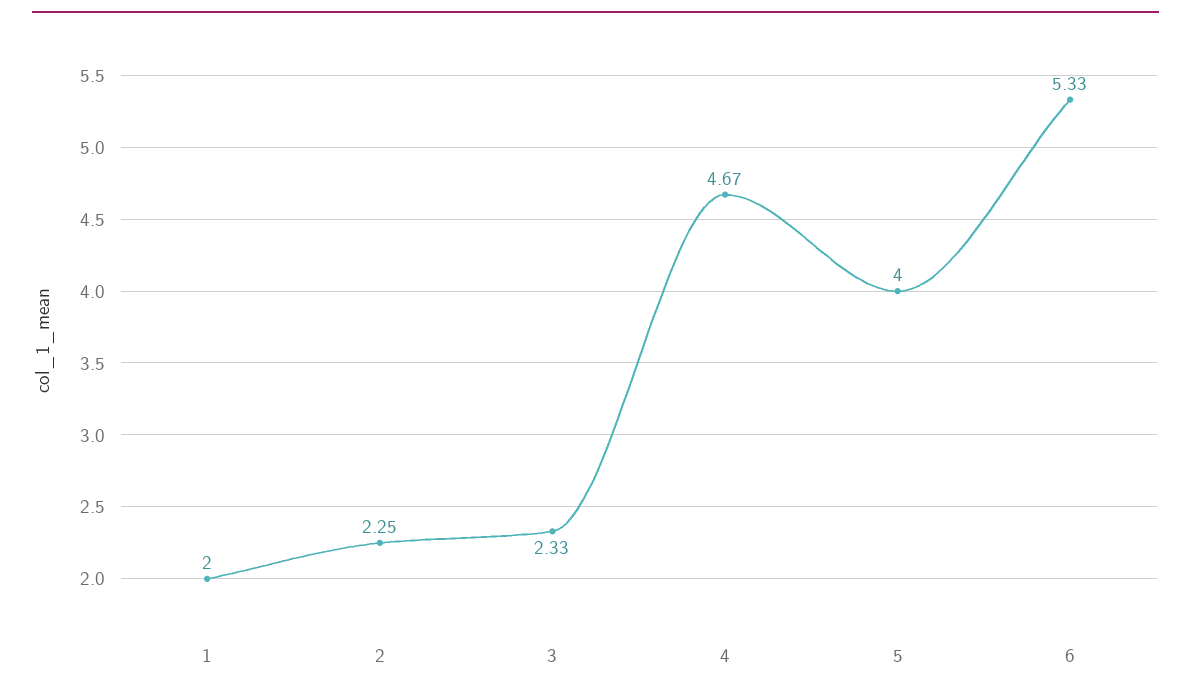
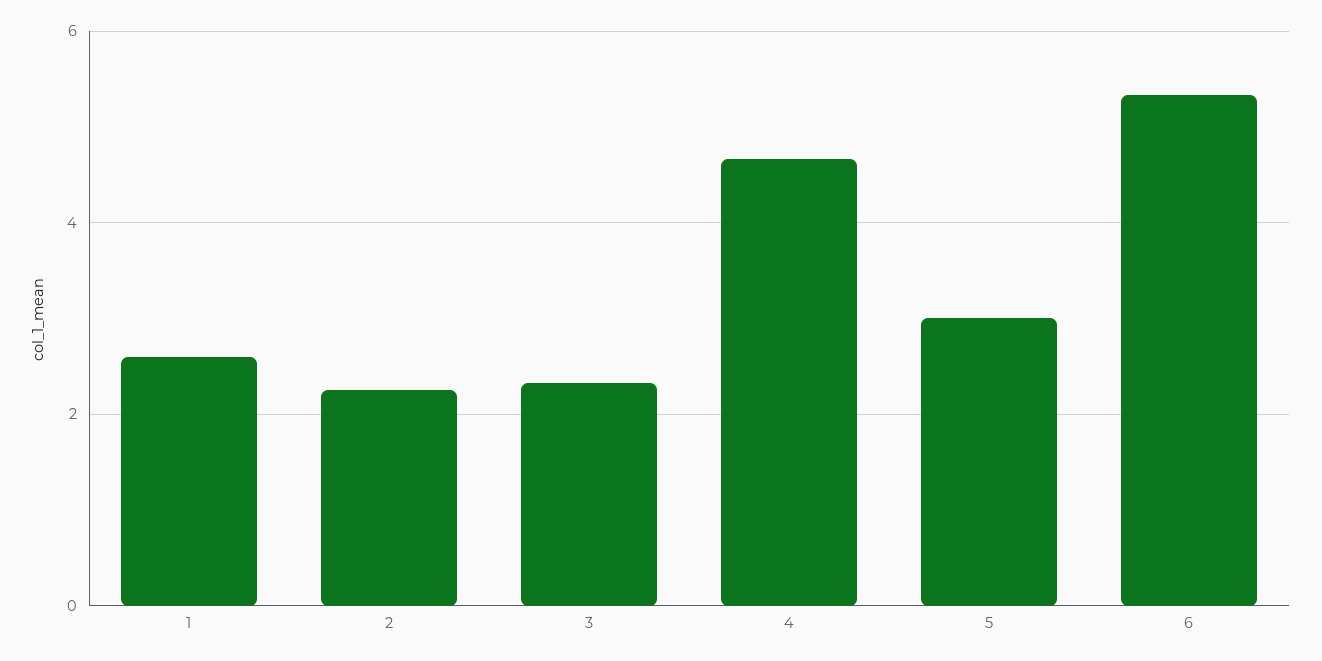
1: 2 -> 2.6
5: 4 -> 3

